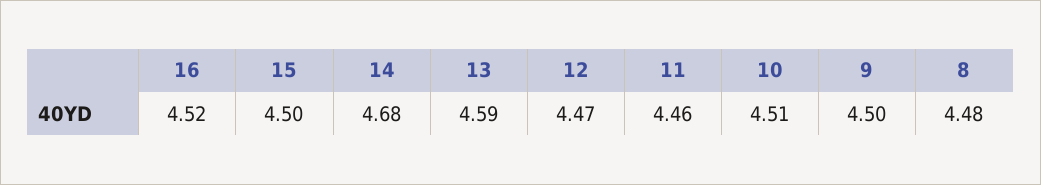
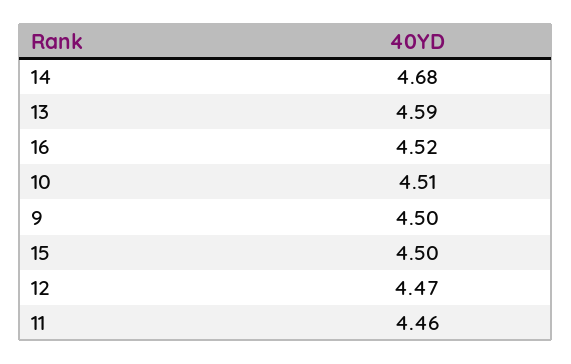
8: 4.48 -> none

